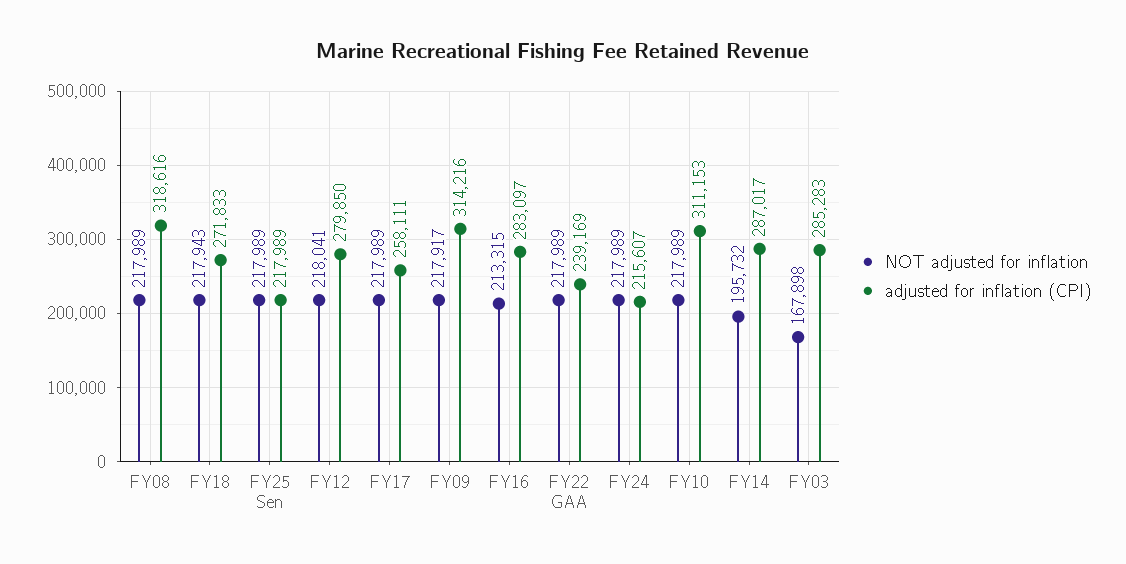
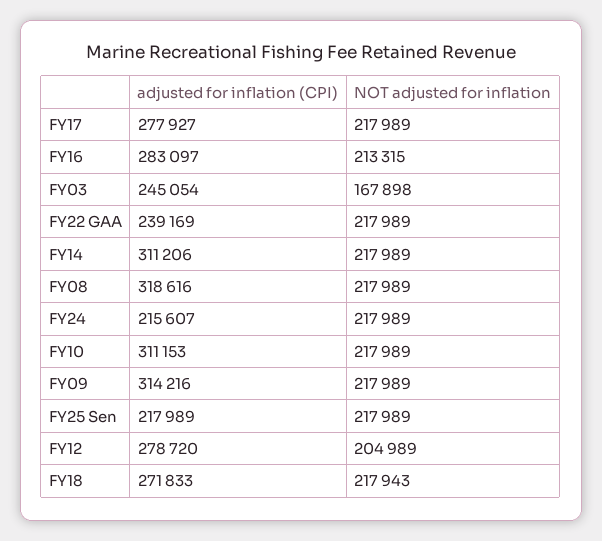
NOT adjusted for inflation, FY12: 218041 -> 204989
adjusted for inflation (CPI), FY12: 279850 -> 278720
adjusted for inflation (CPI), FY17: 258111 -> 277927
NOT adjusted for inflation, FY09: 217917 -> 217989
NOT adjusted for inflation, FY14: 195732 -> 217989
adjusted for inflation (CPI), FY14: 287017 -> 311206
adjusted for inflation (CPI), FY03: 285283 -> 245054

